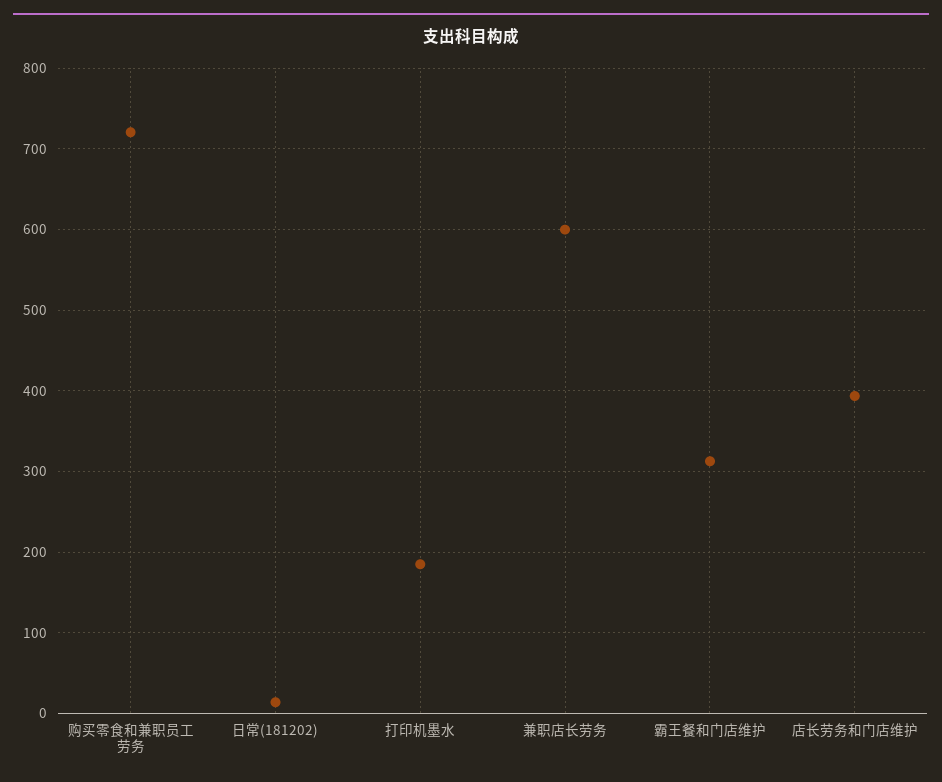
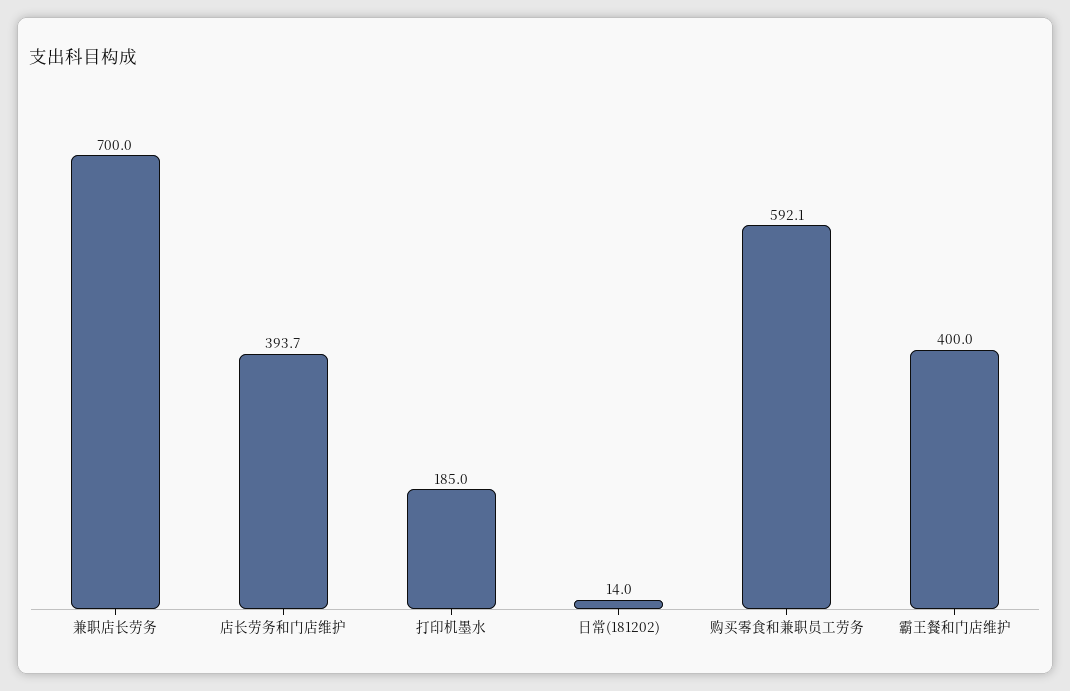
购买零食和兼职员工劳务: 720 -> 592.1
兼职店长劳务: 600 -> 700
霸王餐和门店维护: 310 -> 400

